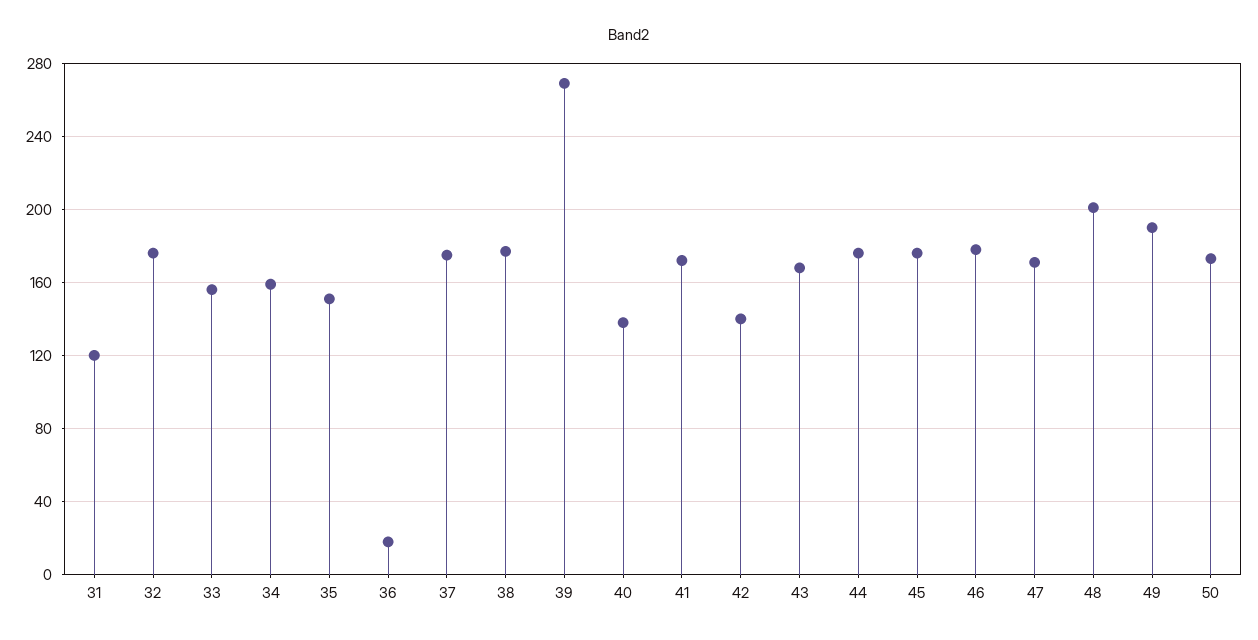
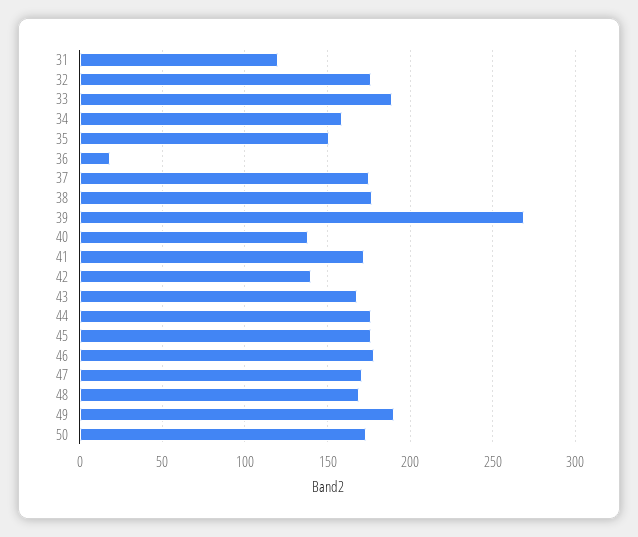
33: 155 -> 190
48: 200 -> 170

